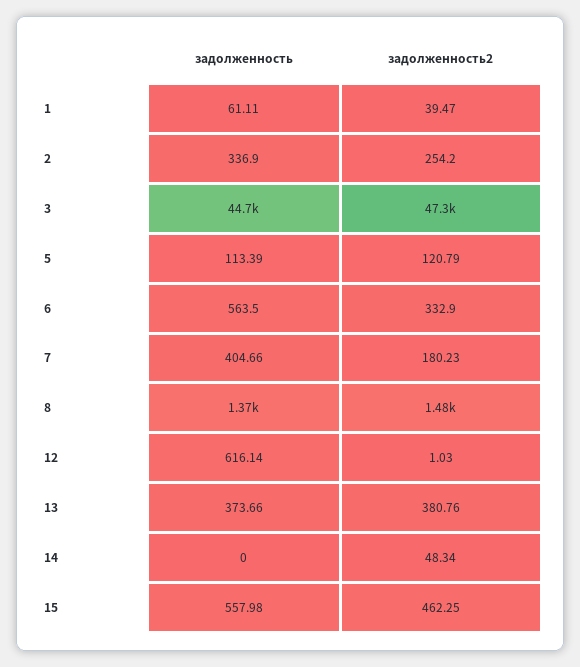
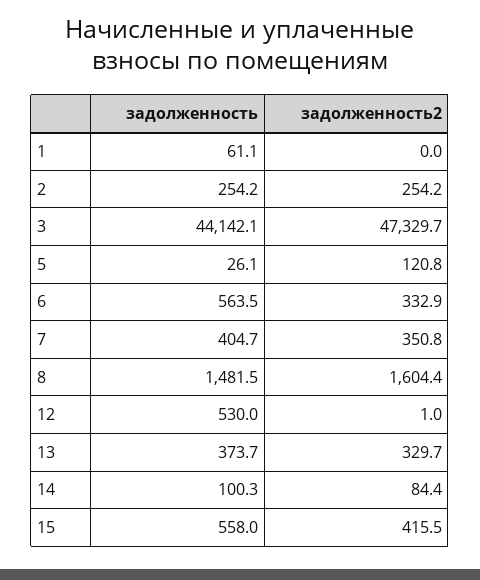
задолженность2, 1: 39.47 -> 0
задолженность, 2: 336.9 -> 254.2
задолженность, 3: 44700 -> 44142.1
задолженность, 5: 113.39 -> 26.1
задолженность2, 7: 180.23 -> 350.8
задолженность, 8: 1370 -> 1481.5
задолженность2, 8: 1480 -> 1604.4
задолженность, 12: 616.14 -> 530
задолженность2, 13: 380.76 -> 329.7
задолженность, 14: 0 -> 100.3
задолженность2, 14: 48.34 -> 84.4
задолженность2, 15: 462.25 -> 415.5

